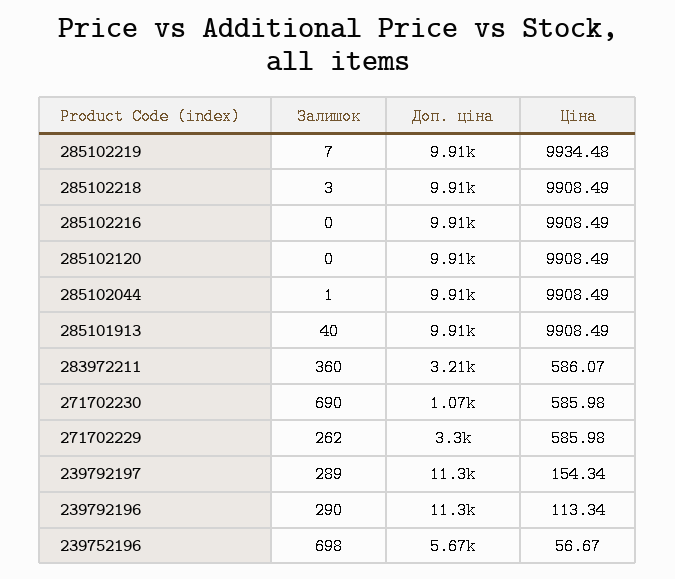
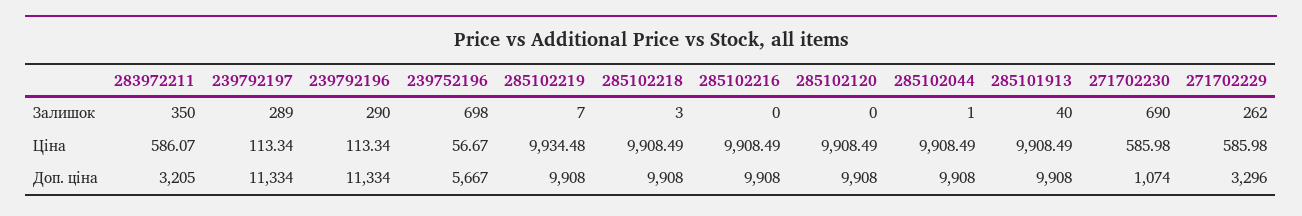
Залишок, 283972211: 360 -> 350
Ціна, 239792197: 154.34 -> 113.34

